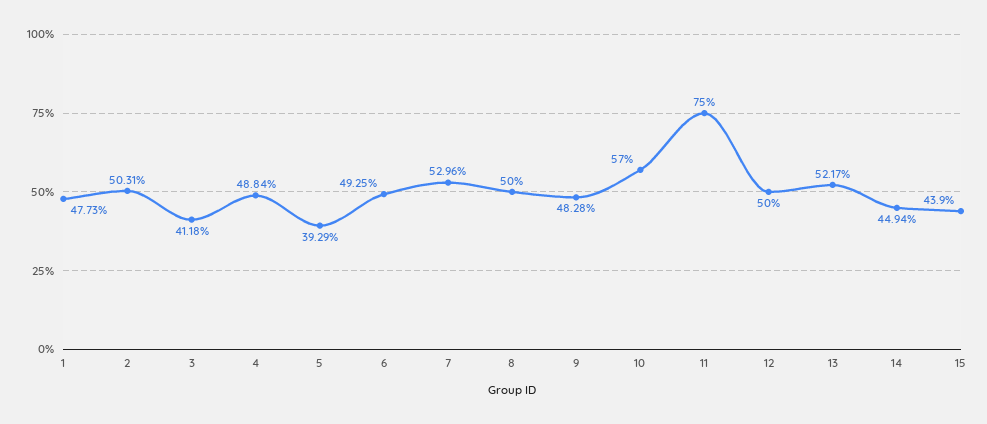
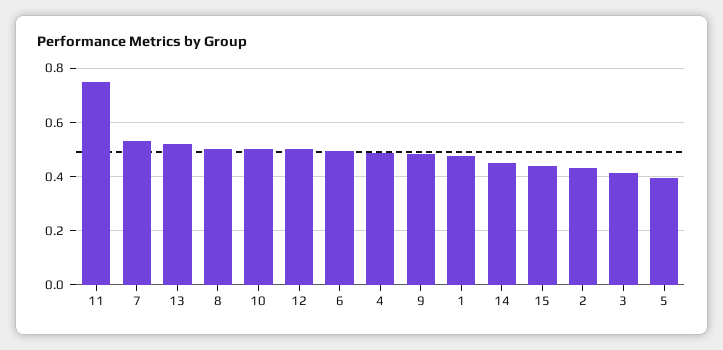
2: 0.5031 -> 0.425
10: 0.57 -> 0.5

